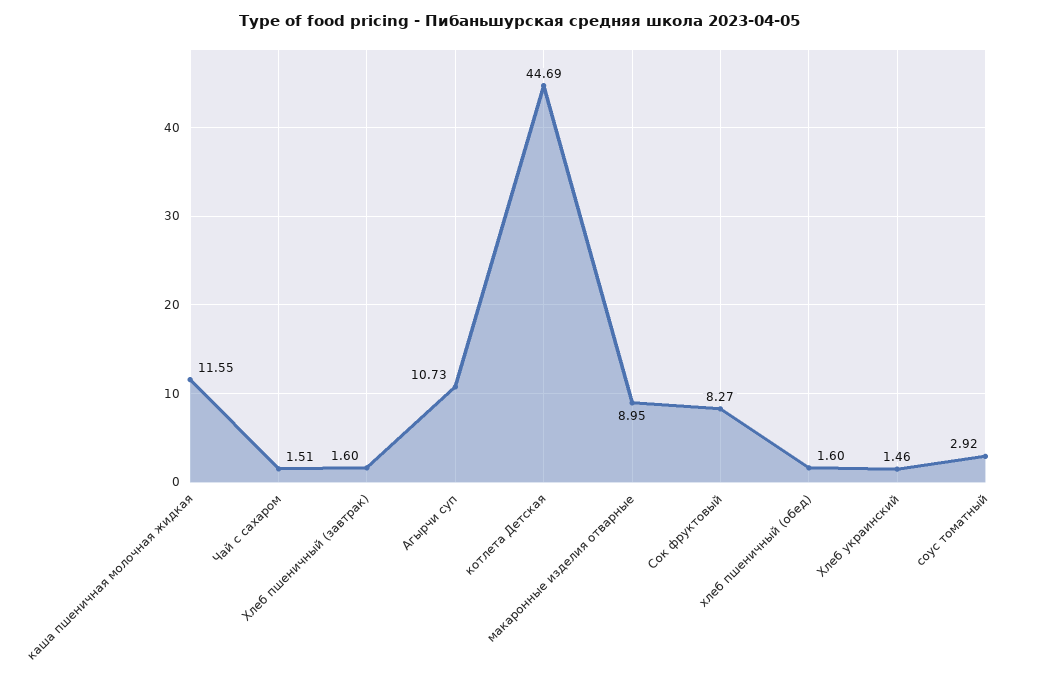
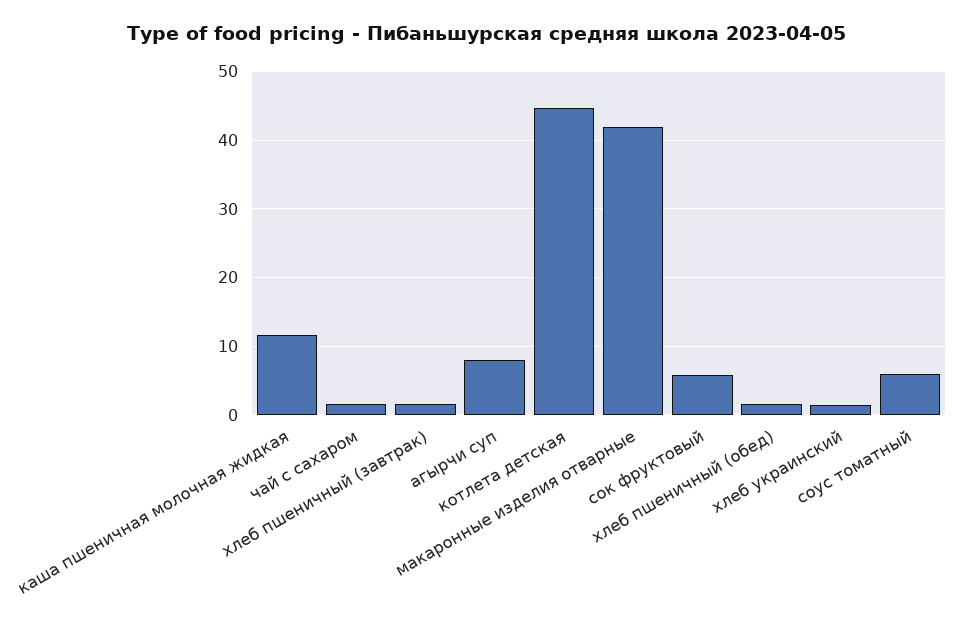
Агырчи суп: 10.73 -> 8
макаронные изделия отварные: 8.95 -> 42
Сок фруктовый: 8.27 -> 6
соус томатный: 2.92 -> 6

